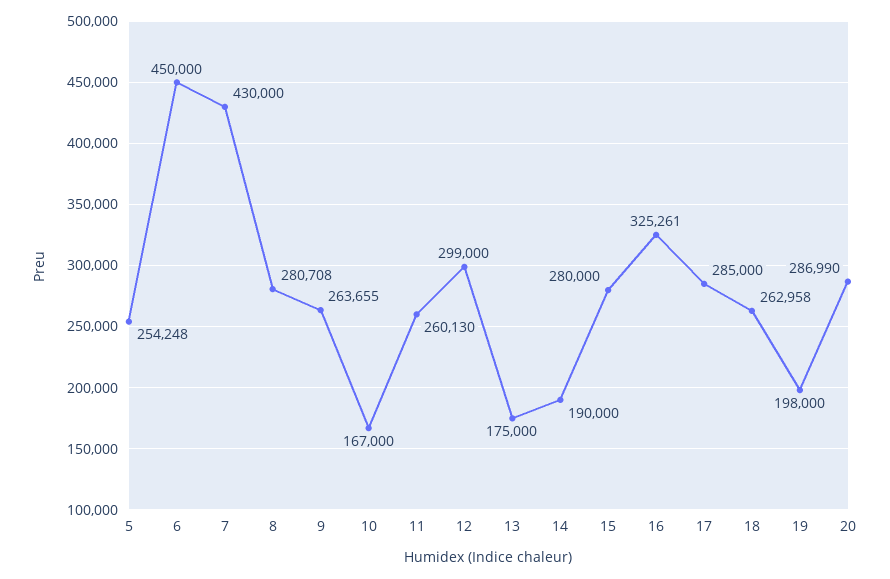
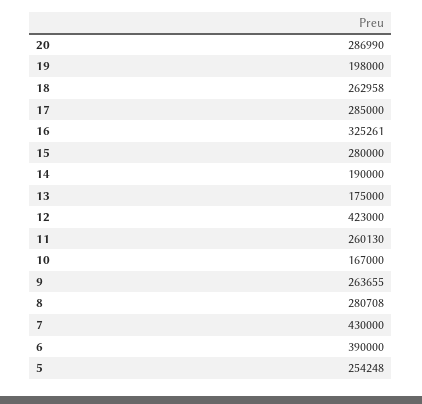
6: 450000 -> 390000
12: 299000 -> 423000

